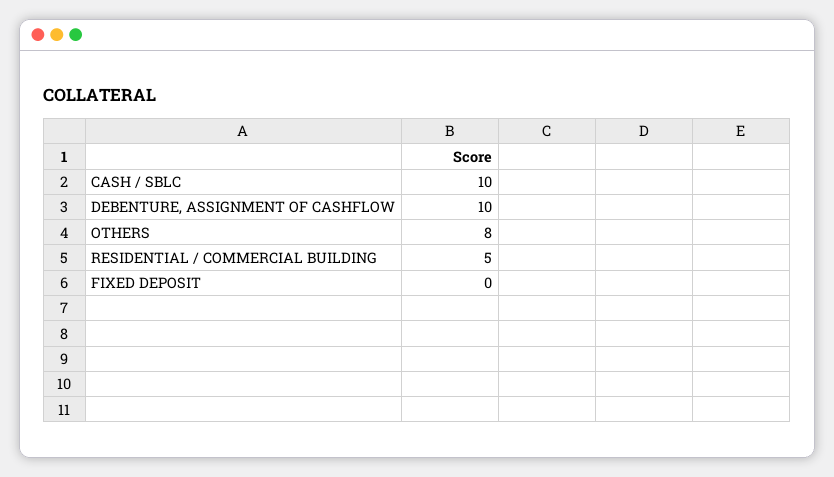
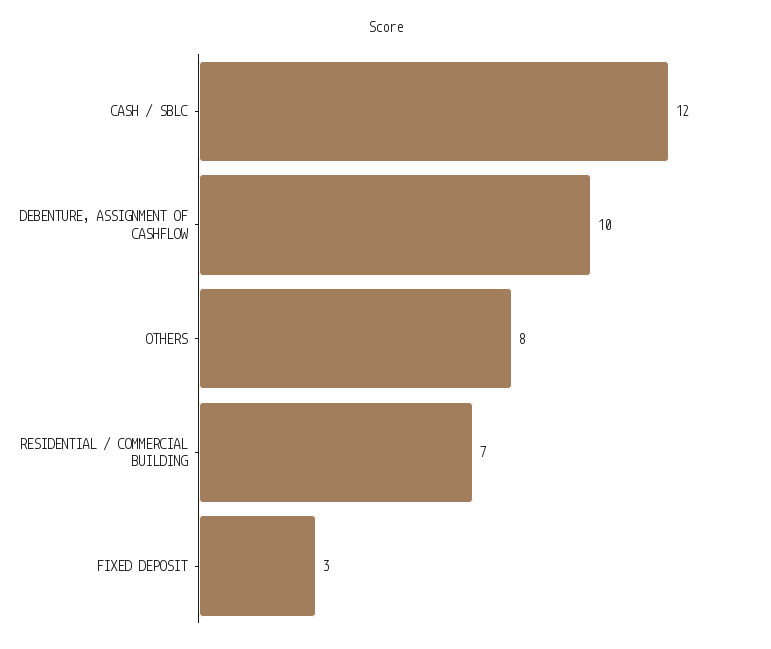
CASH / SBLC: 10 -> 12
RESIDENTIAL / COMMERCIAL BUILDING: 5 -> 7
FIXED DEPOSIT: 0 -> 3

